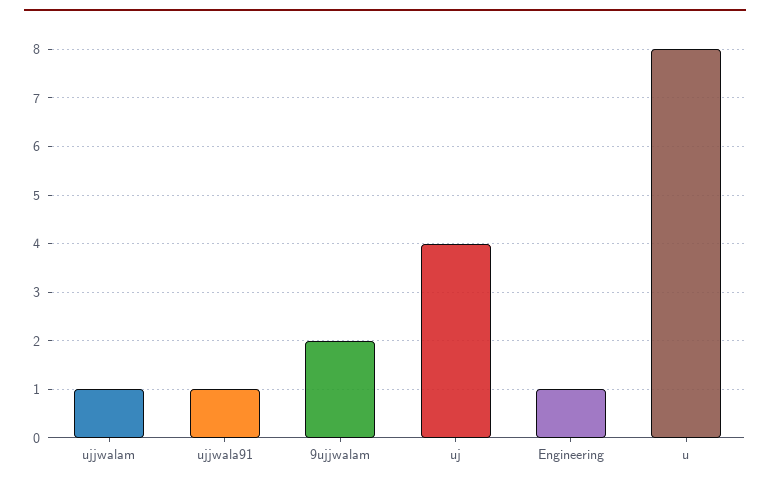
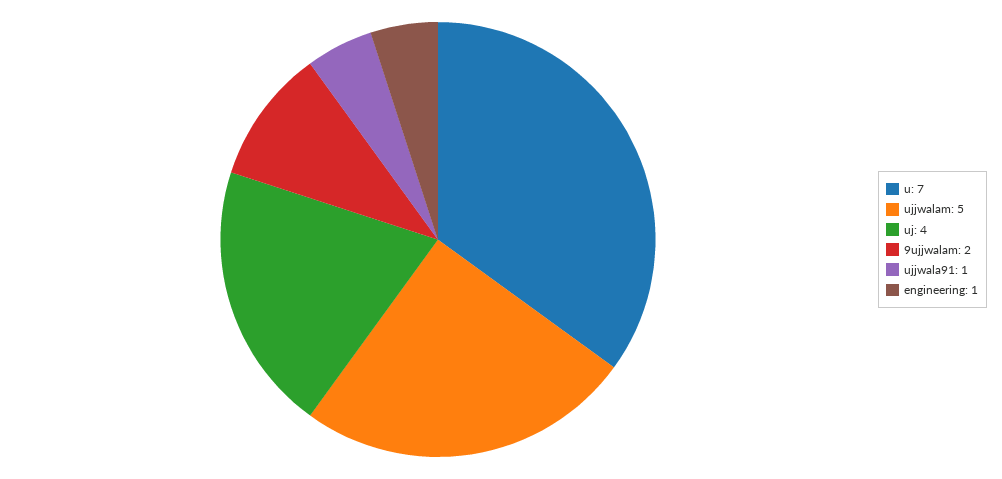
ujjwalam: 1 -> 5
u: 8 -> 7

